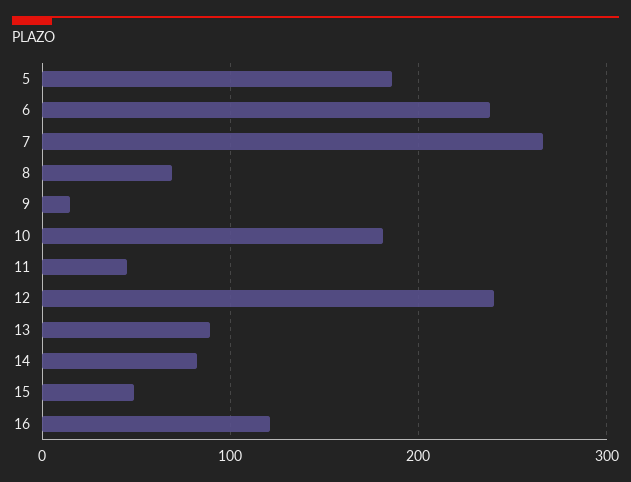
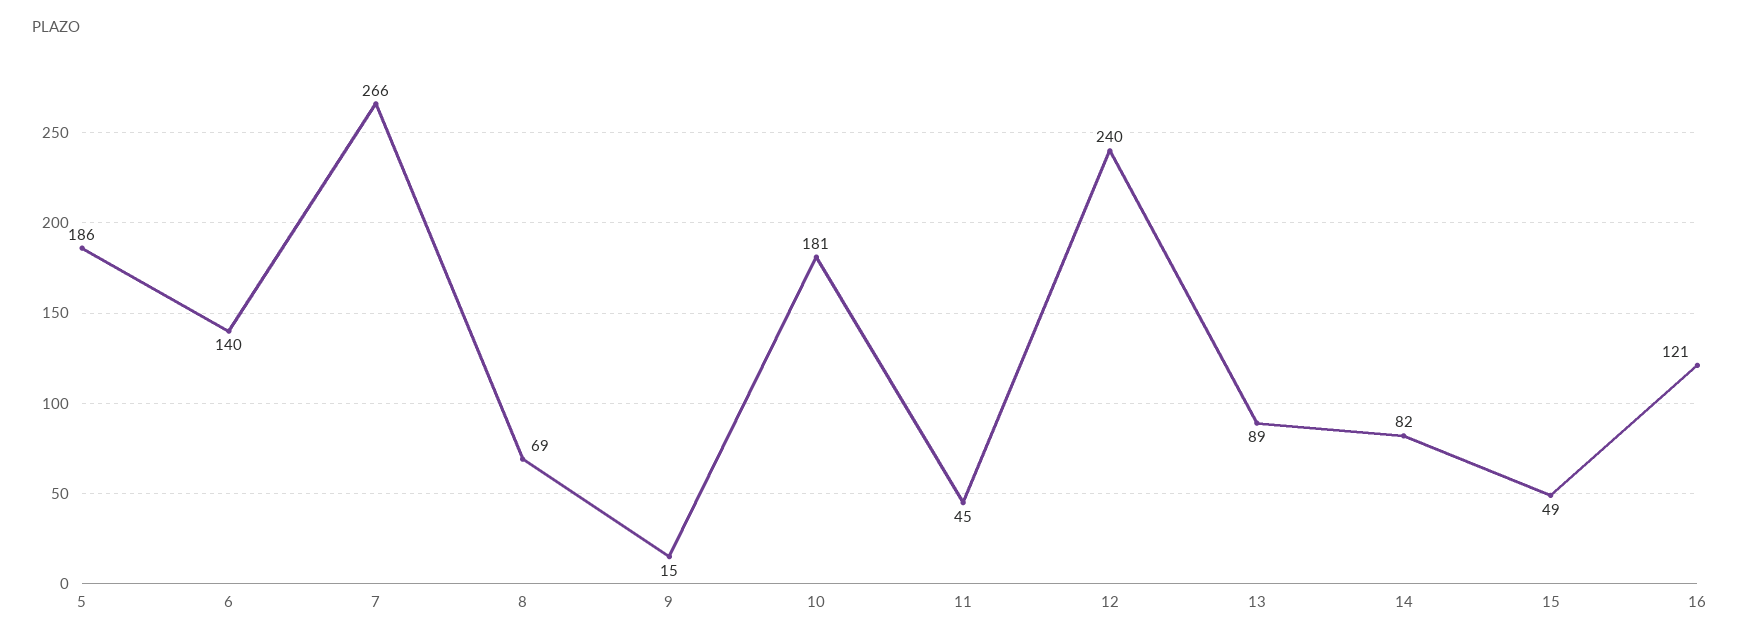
6: 240 -> 140

